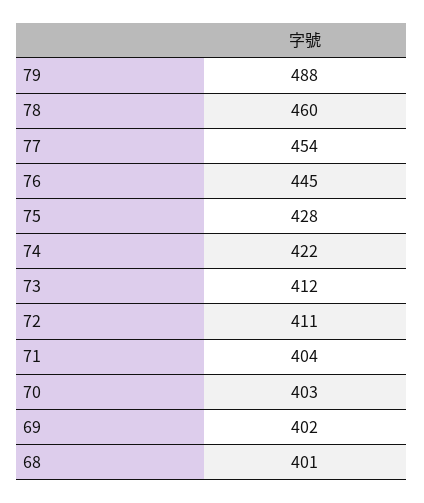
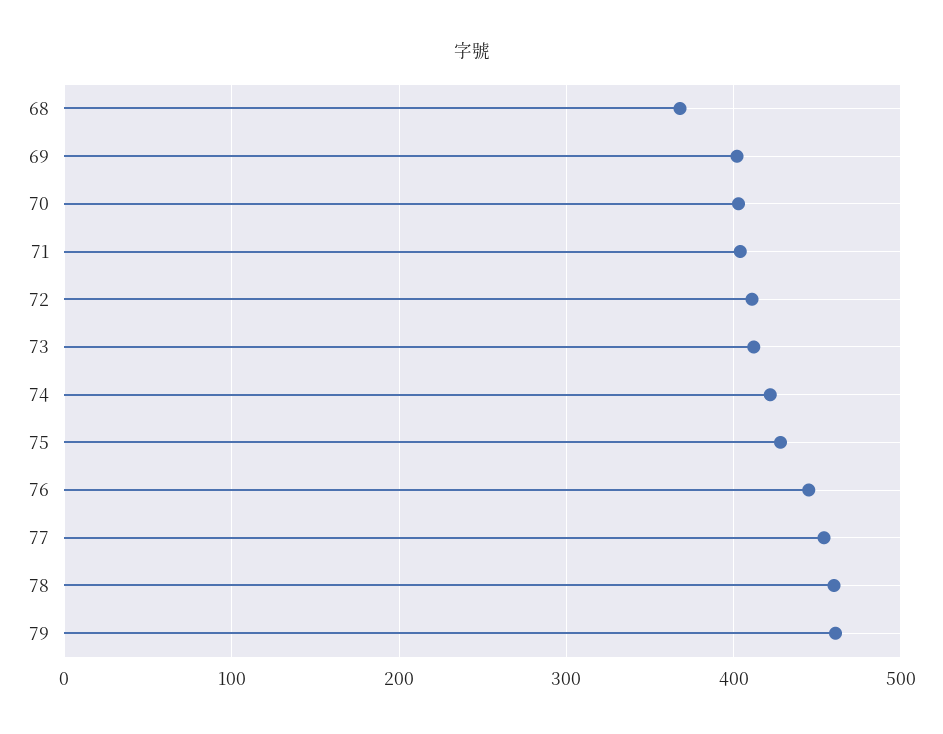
79: 488 -> 460
68: 401 -> 370

